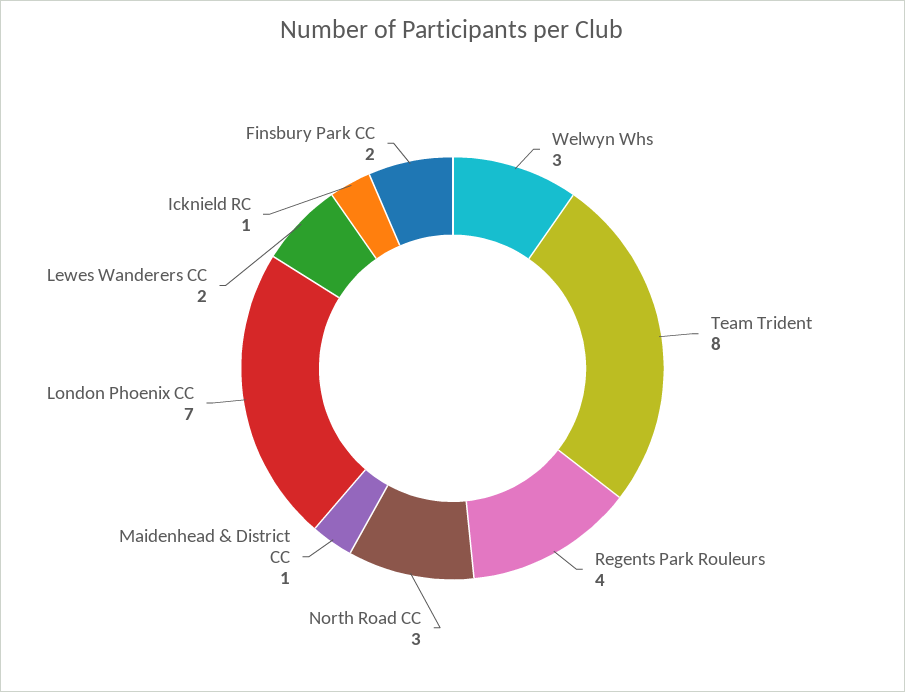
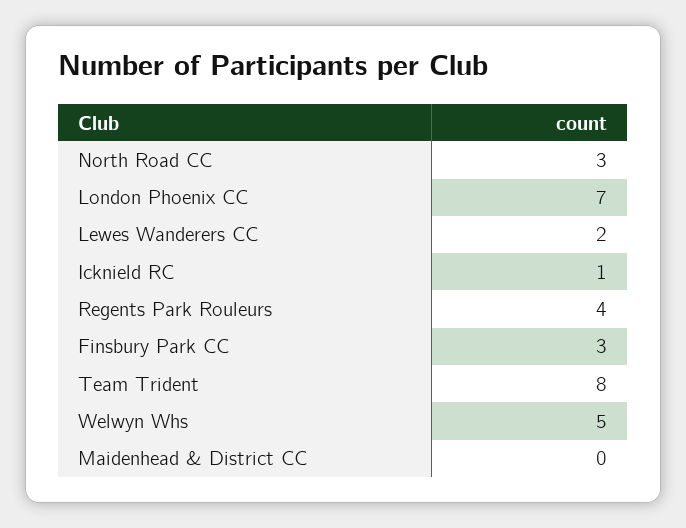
Welwyn Whs: 3 -> 5
Maidenhead & District CC: 1 -> 0
Finsbury Park CC: 2 -> 3

